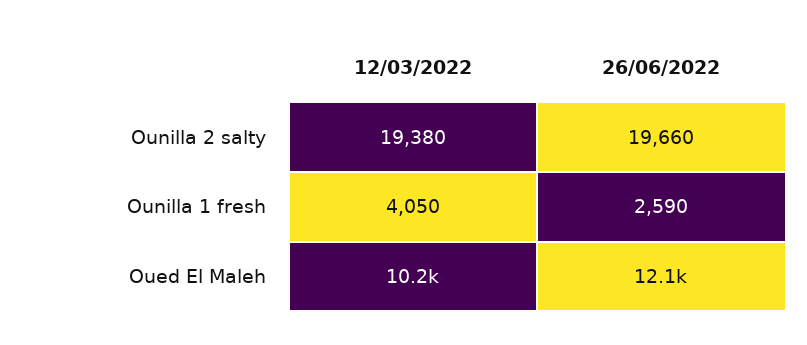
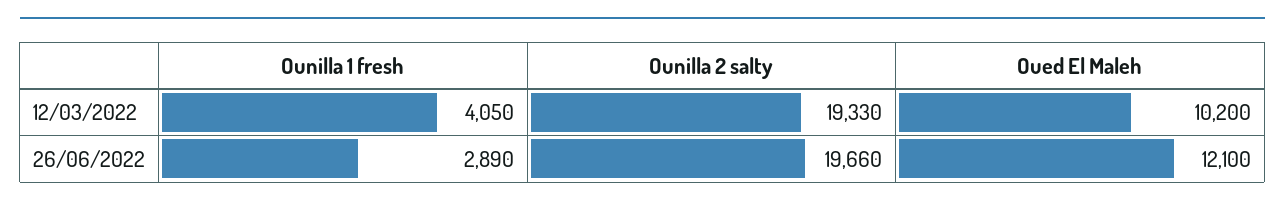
12/03/2022, Ounilla 2 salty: 19380 -> 19330
26/06/2022, Ounilla 1 fresh: 2590 -> 2890

